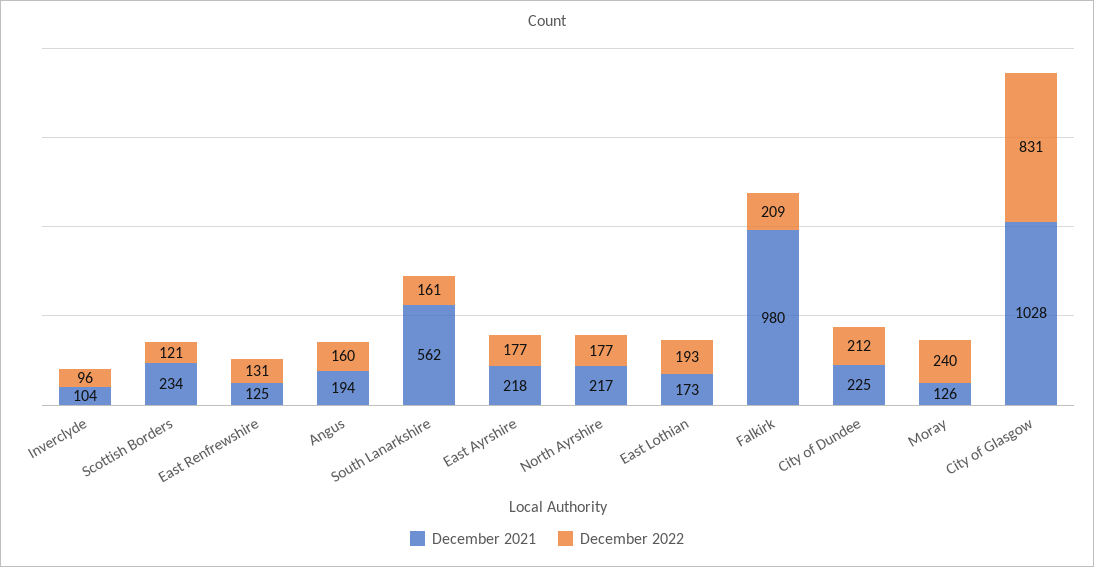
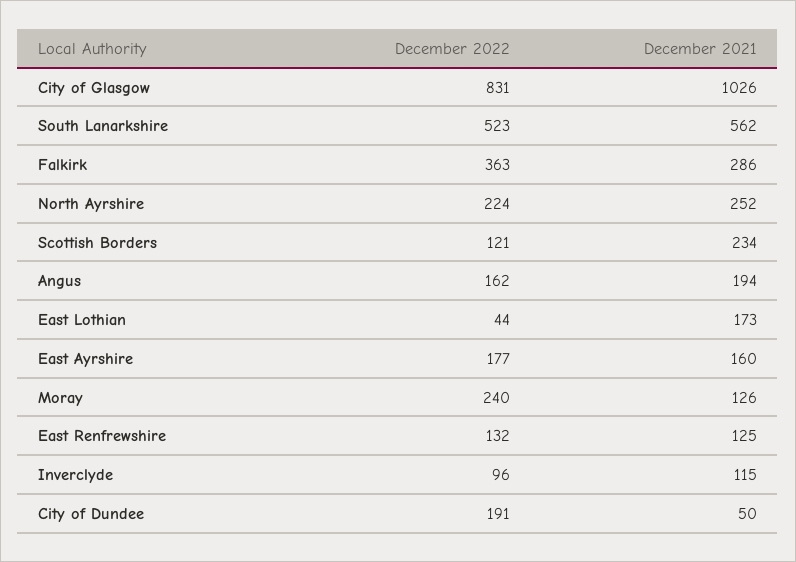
December 2021, Inverclyde: 104 -> 115
December 2022, East Renfrewshire: 131 -> 132
December 2022, Angus: 160 -> 162
December 2022, South Lanarkshire: 161 -> 523
December 2021, East Ayrshire: 218 -> 160
December 2021, North Ayrshire: 217 -> 252
December 2022, North Ayrshire: 177 -> 224
December 2022, East Lothian: 193 -> 44
December 2021, Falkirk: 980 -> 286
December 2022, Falkirk: 209 -> 363
December 2021, City of Dundee: 225 -> 50
December 2022, City of Dundee: 212 -> 191
December 2021, City of Glasgow: 1028 -> 1026

